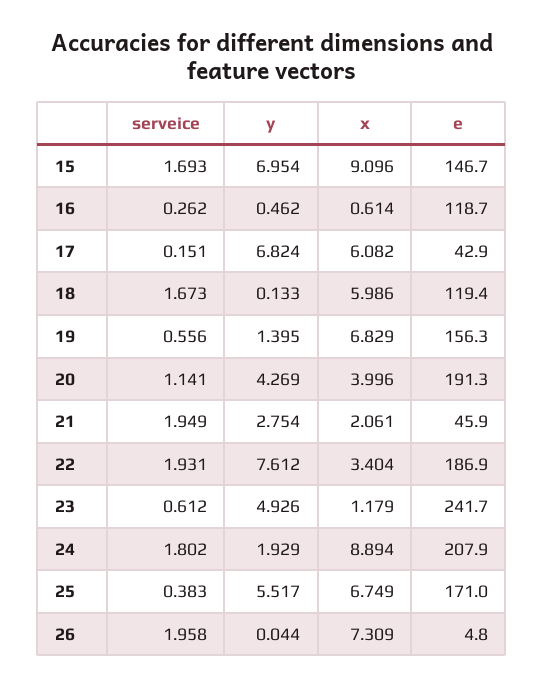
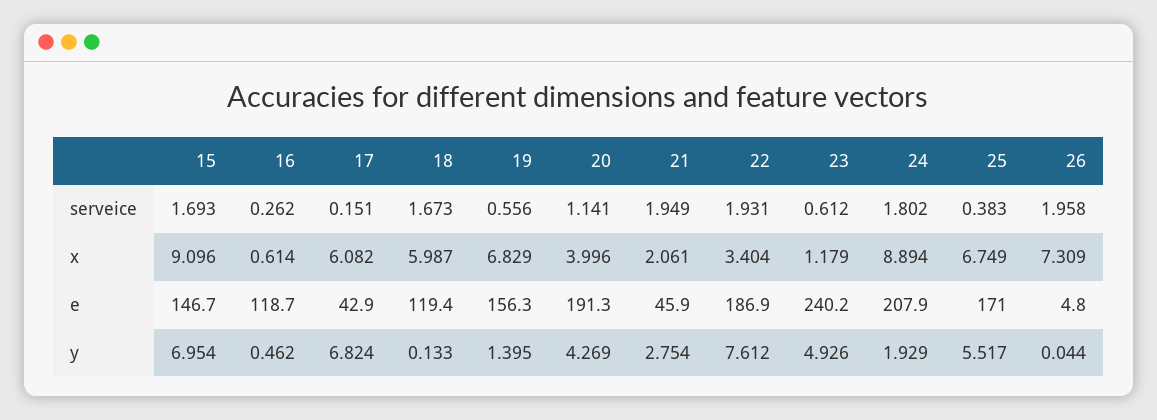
x, 18: 5.986 -> 5.987
e, 23: 241.7 -> 240.2

